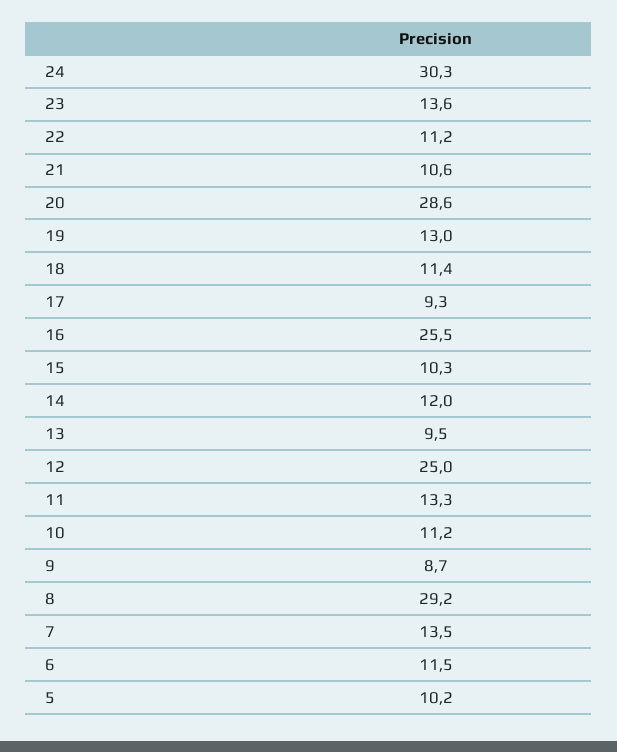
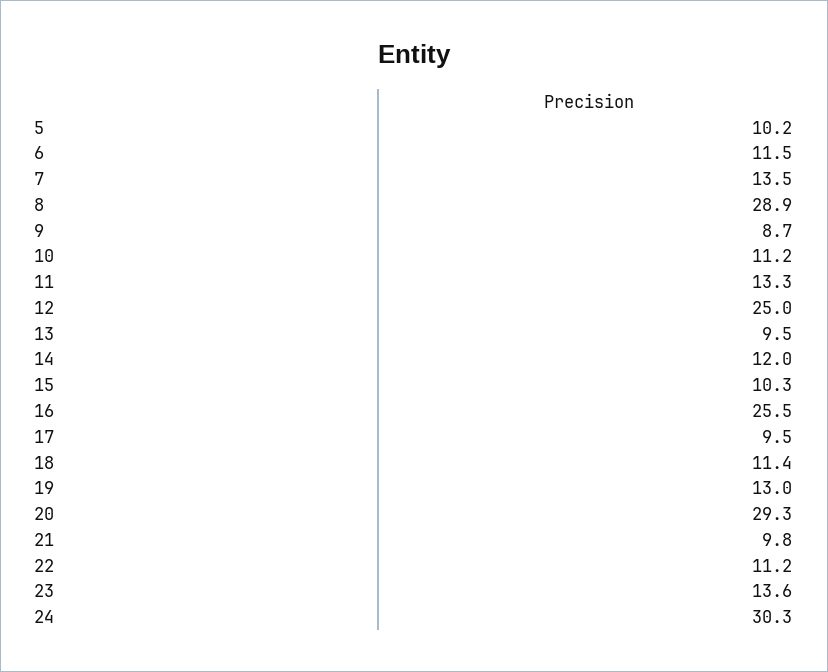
21: 10.6 -> 9.8
20: 28.6 -> 29.3
17: 9.3 -> 9.5
8: 29.2 -> 28.9

